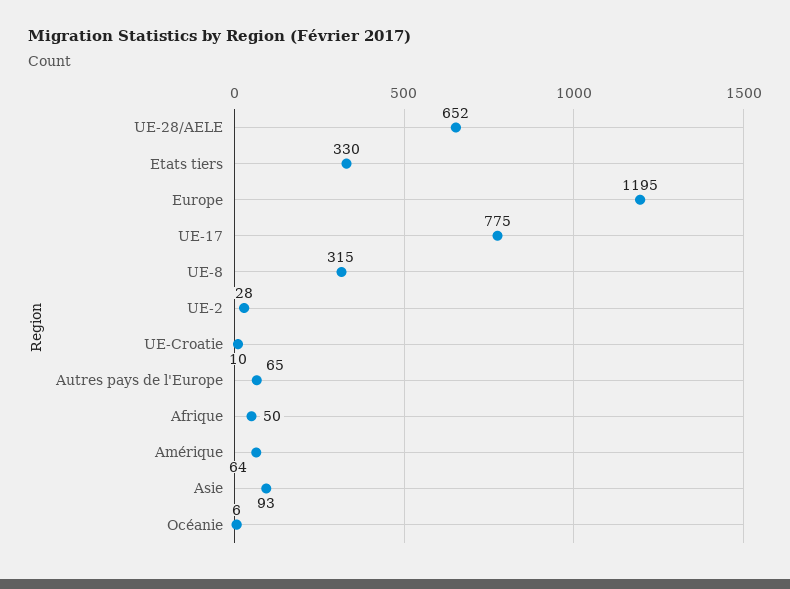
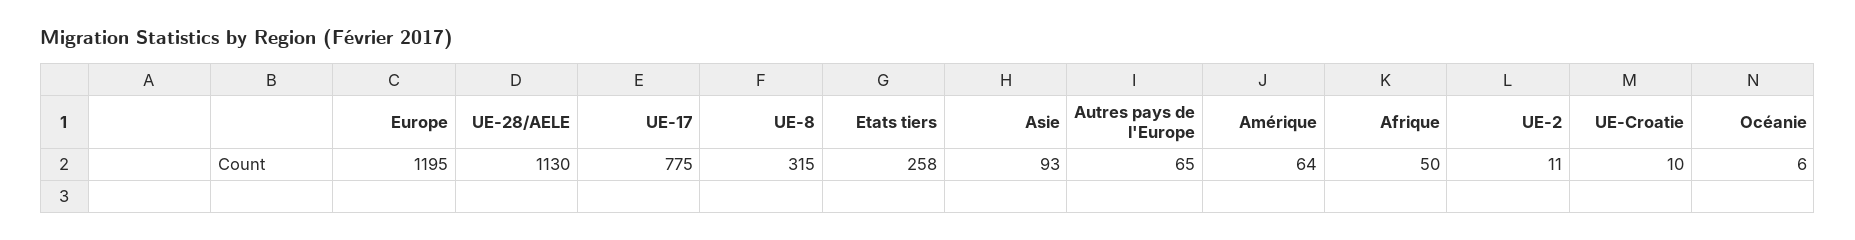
UE-28/AELE: 652 -> 1130
Etats tiers: 330 -> 258
UE-2: 28 -> 11

